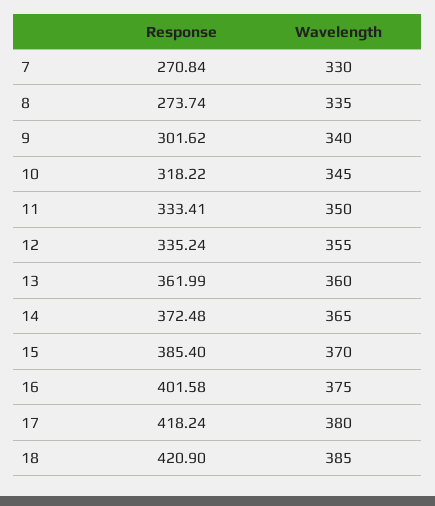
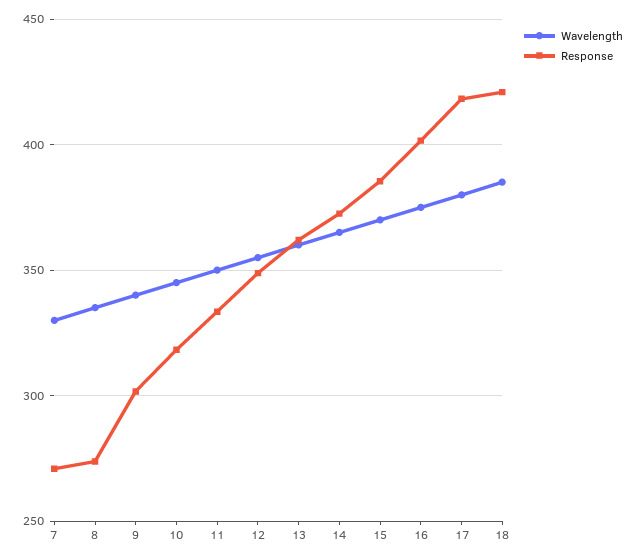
Response, 12: 335.24 -> 350

